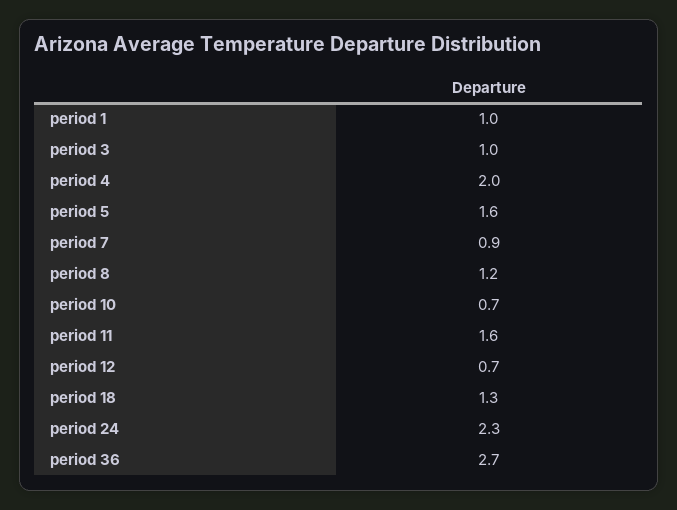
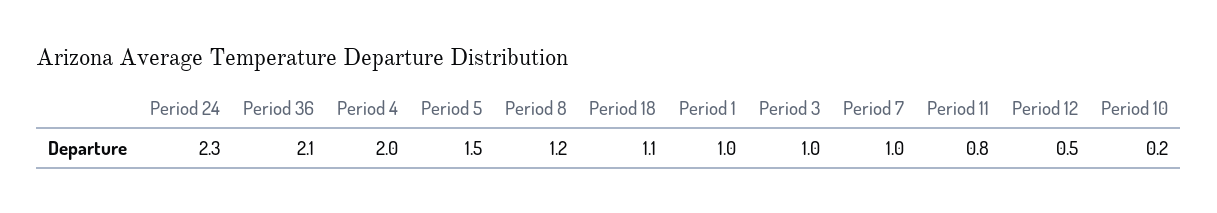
period 5: 1.6 -> 1.5
period 7: 0.9 -> 1
period 10: 0.7 -> 0.2
period 11: 1.6 -> 0.8
period 12: 0.7 -> 0.5
period 18: 1.3 -> 1.1
period 36: 2.7 -> 2.1

